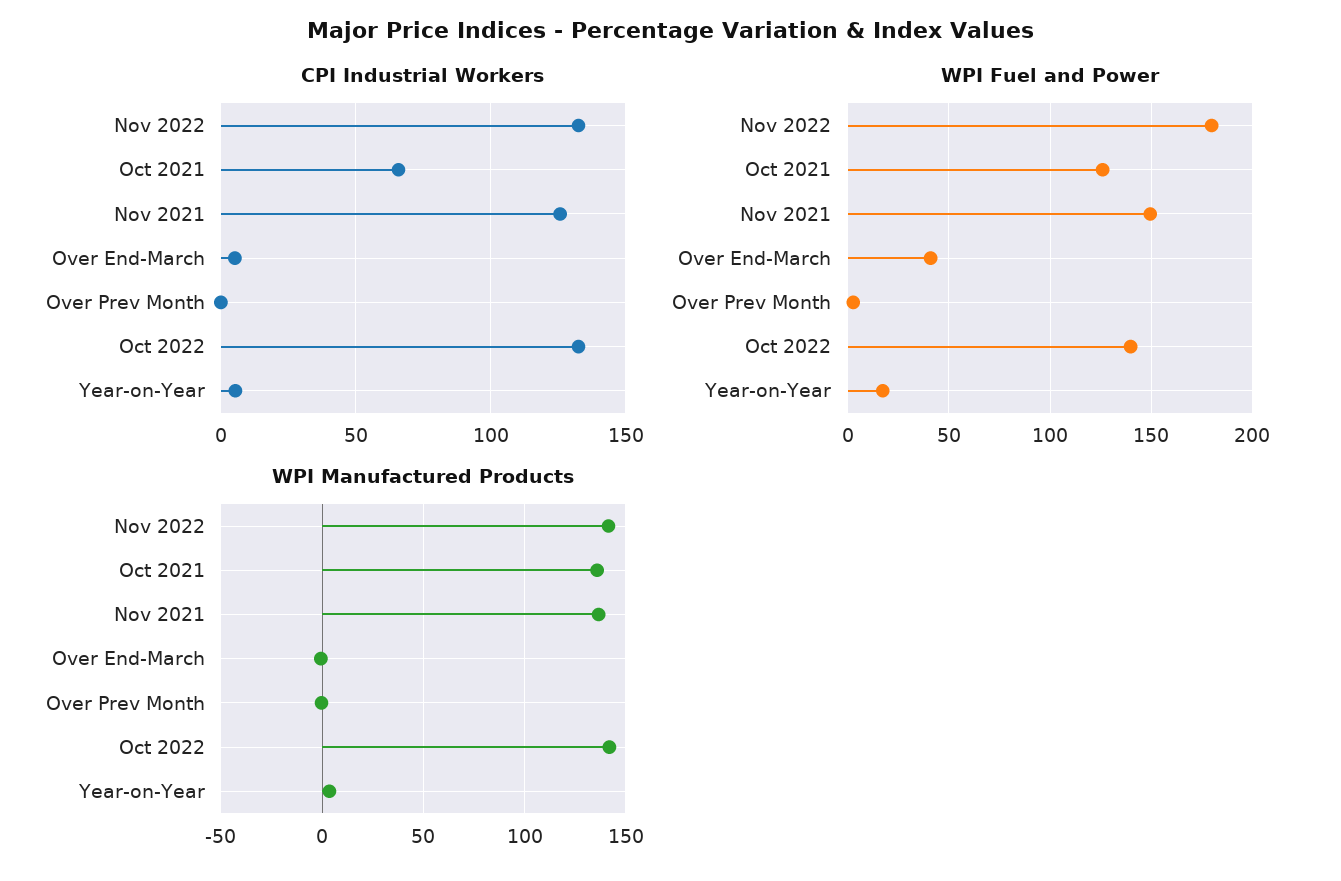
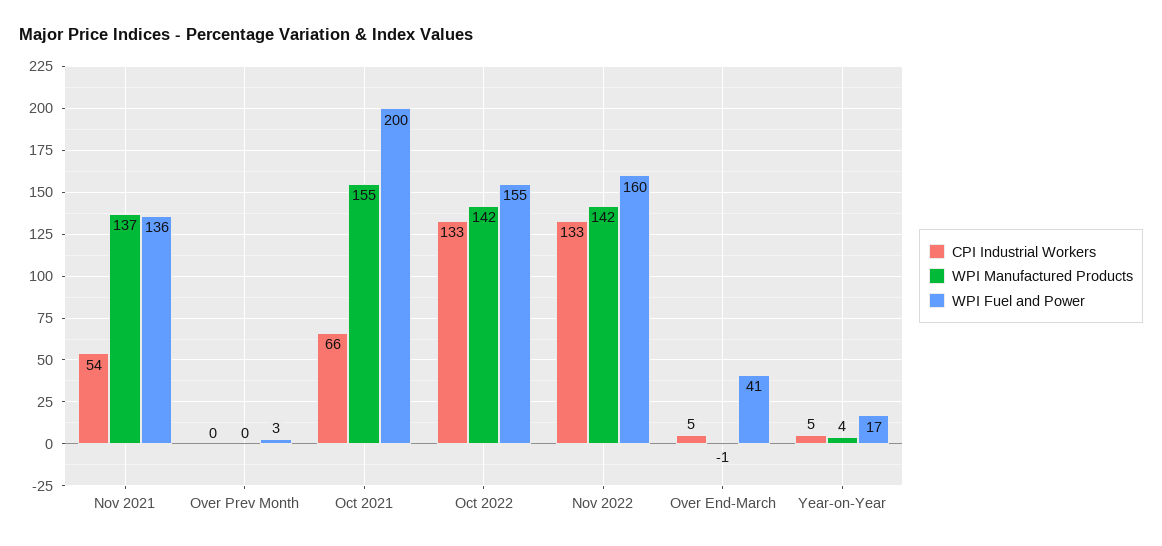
CPI Industrial Workers, Nov 2021: 125 -> 54
WPI Fuel and Power, Nov 2022: 180 -> 160
WPI Fuel and Power, Oct 2021: 125 -> 200
WPI Fuel and Power, Nov 2021: 150 -> 136
WPI Fuel and Power, Oct 2022: 140 -> 155
WPI Manufactured Products, Oct 2021: 135 -> 155

